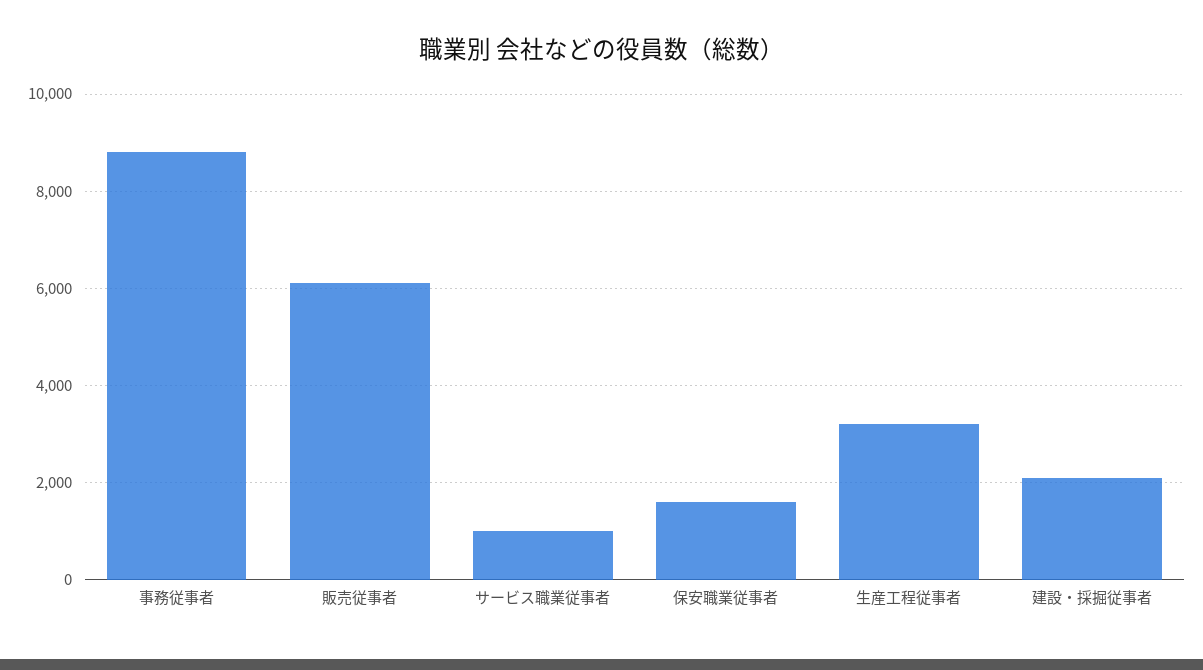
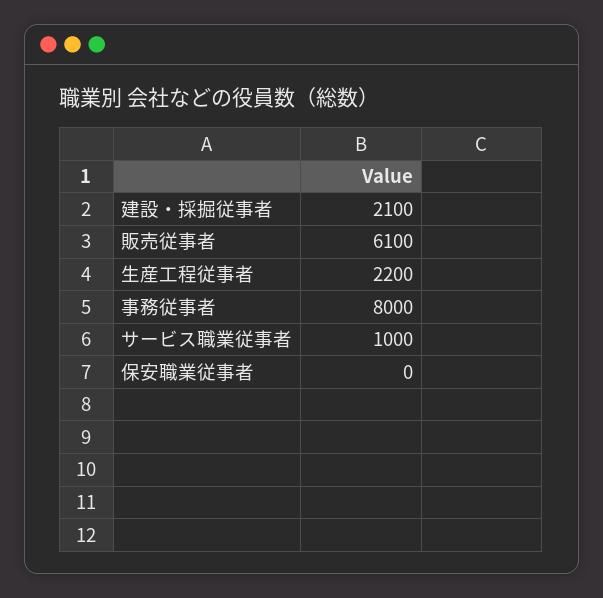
事務従事者: 8800 -> 8000
保安職業従事者: 1600 -> 0
生産工程従事者: 3200 -> 2200

